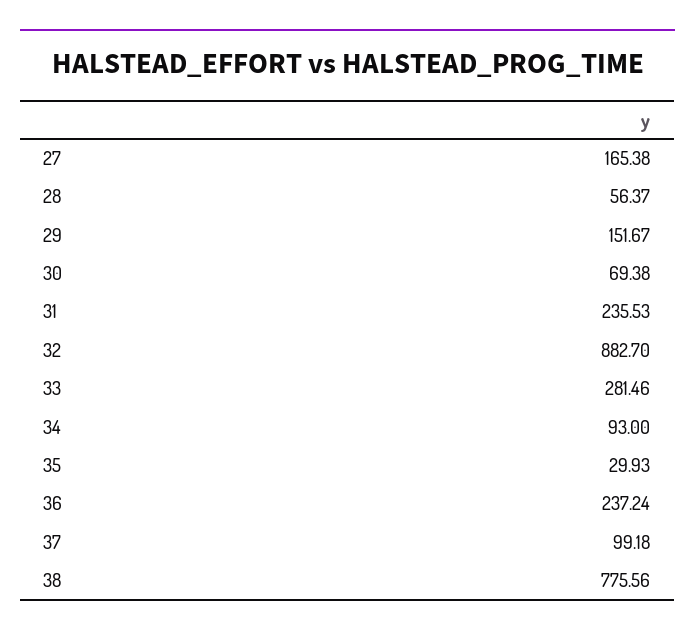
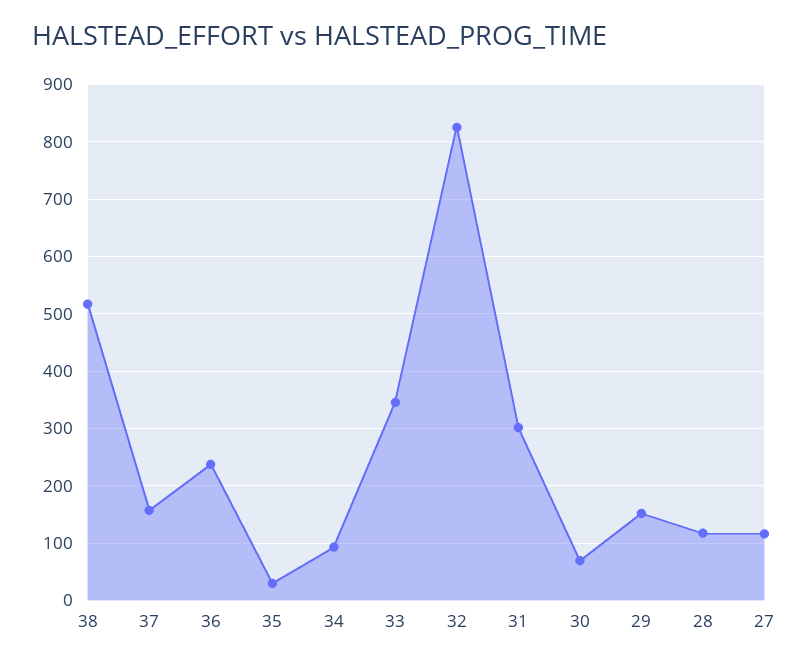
27: 165.38 -> 120
28: 56.37 -> 120
31: 235.53 -> 300
32: 882.7 -> 820
33: 281.46 -> 340
37: 99.18 -> 160
38: 775.56 -> 520

